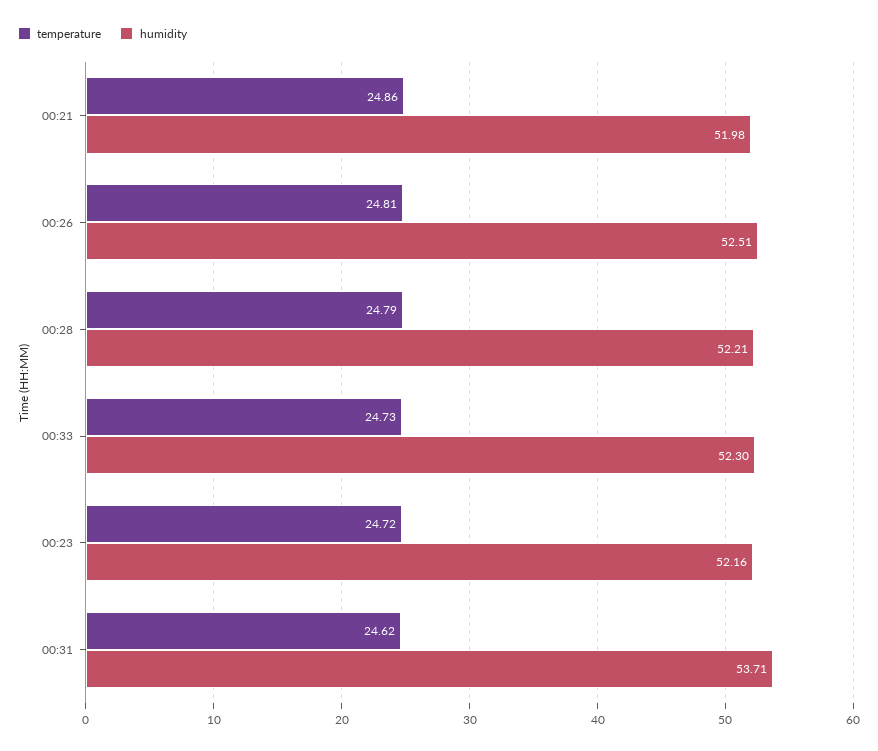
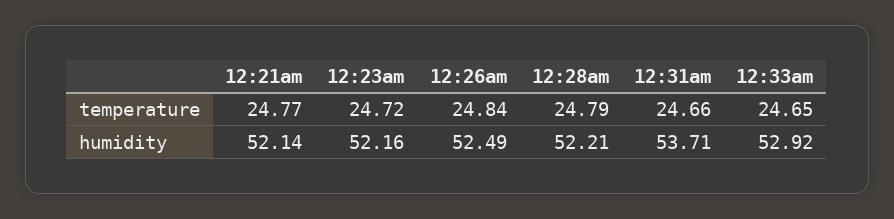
temperature, 00:21: 24.86 -> 24.77
humidity, 00:21: 51.98 -> 52.14
temperature, 00:26: 24.81 -> 24.84
humidity, 00:26: 52.51 -> 52.49
temperature, 00:33: 24.73 -> 24.65
humidity, 00:33: 52.3 -> 52.92
temperature, 00:31: 24.62 -> 24.66

